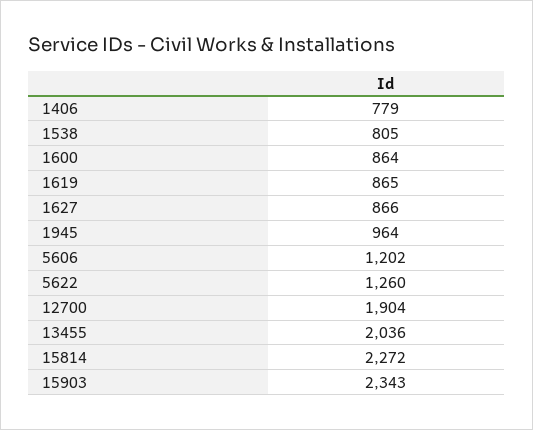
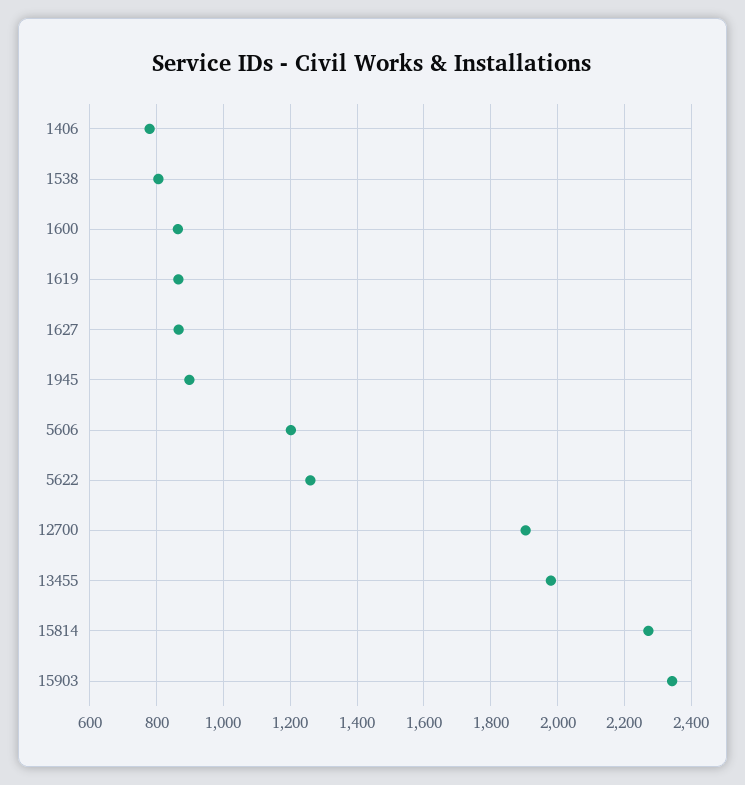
1945: 964 -> 900
13455: 2036 -> 1980

